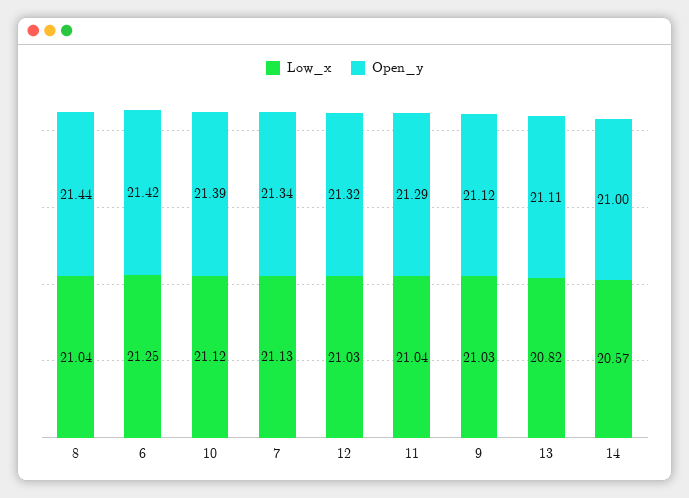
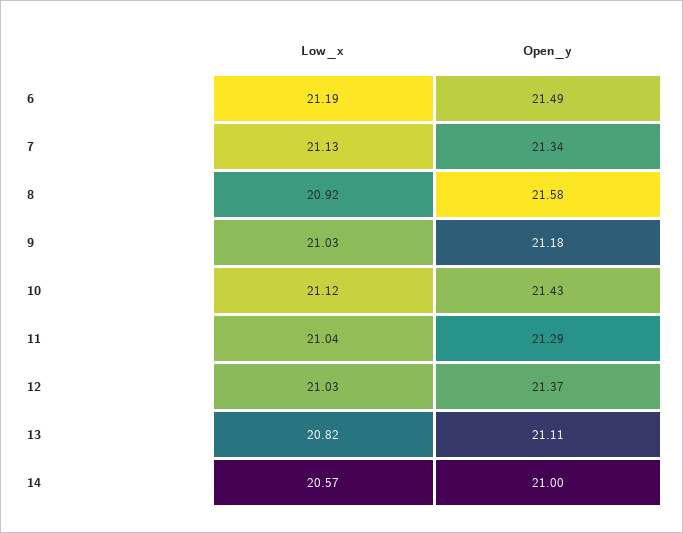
Low_x, 8: 21.04 -> 20.92
Open_y, 8: 21.44 -> 21.58
Low_x, 6: 21.25 -> 21.19
Open_y, 6: 21.42 -> 21.49
Open_y, 10: 21.39 -> 21.43
Open_y, 12: 21.32 -> 21.37
Open_y, 9: 21.12 -> 21.18

